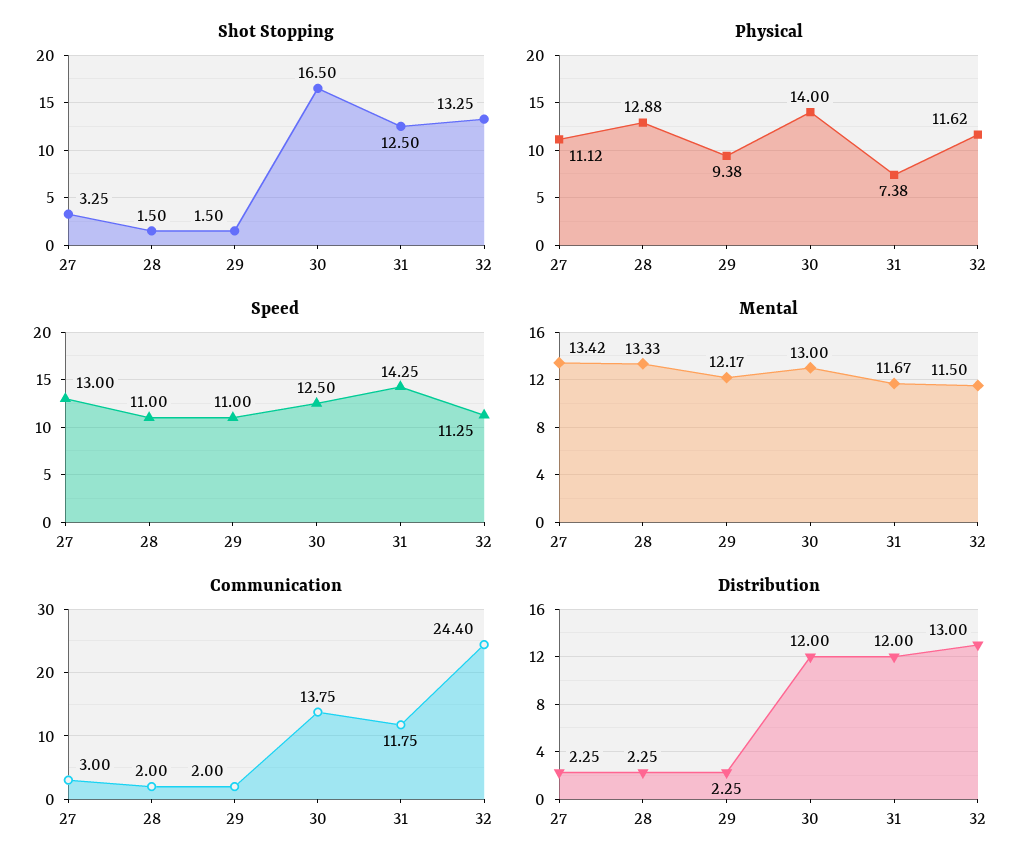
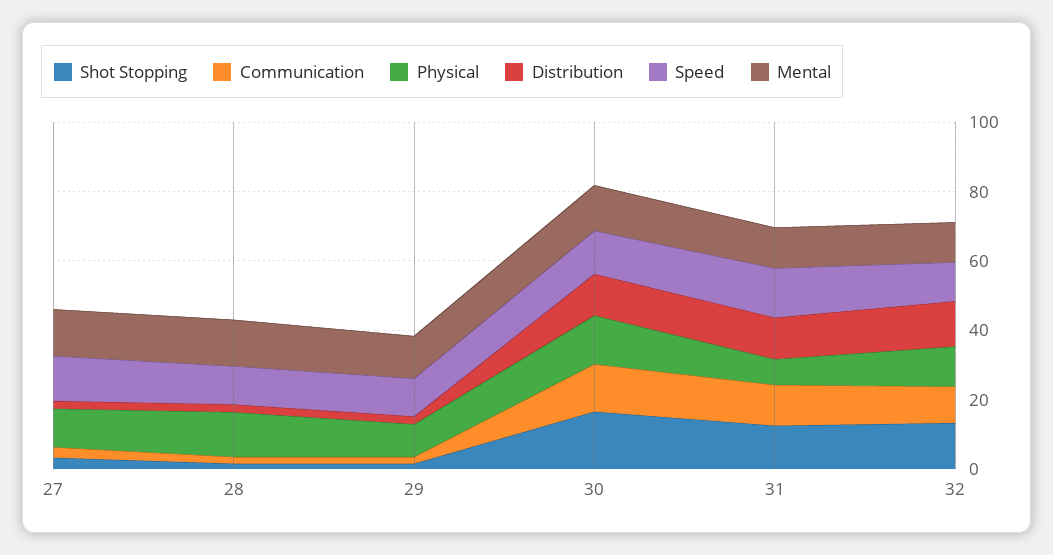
Communication, 32: 24.4 -> 10

